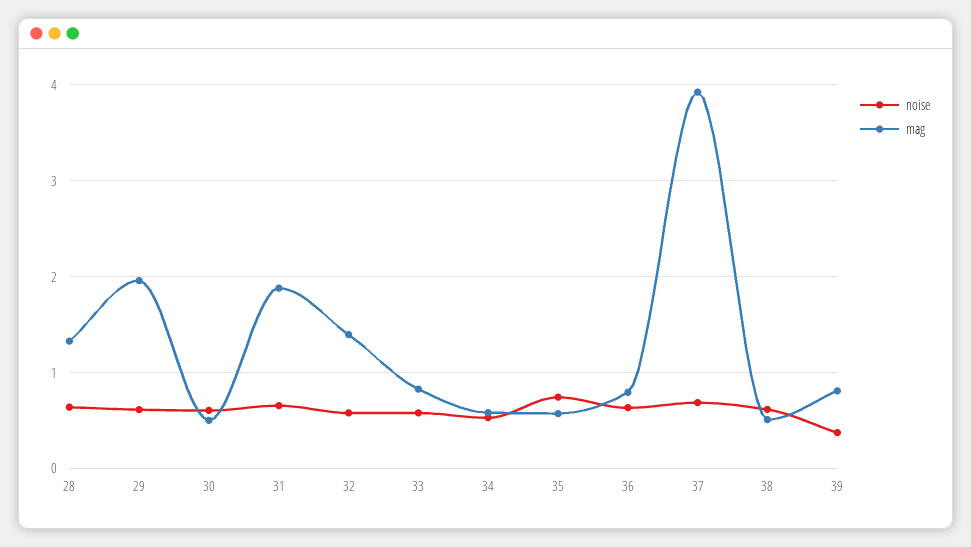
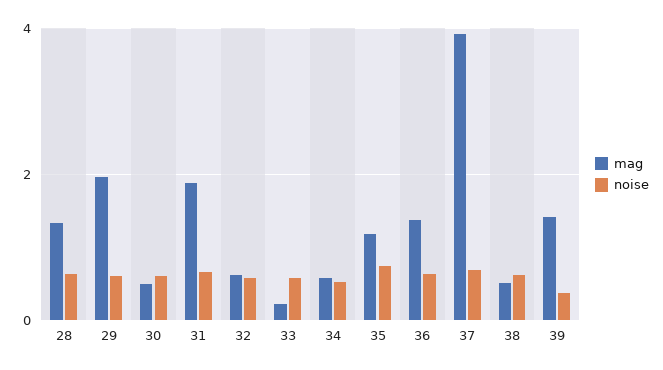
mag, 32: 1.4 -> 0.6
mag, 33: 0.8 -> 0.2
mag, 35: 0.6 -> 1.2
mag, 36: 0.8 -> 1.4
mag, 39: 0.8 -> 1.4

